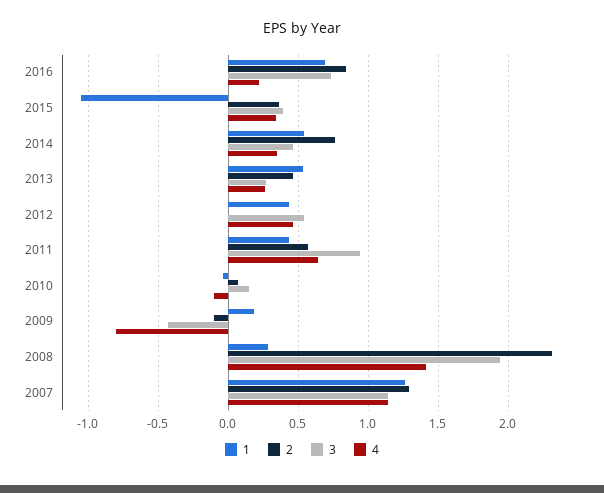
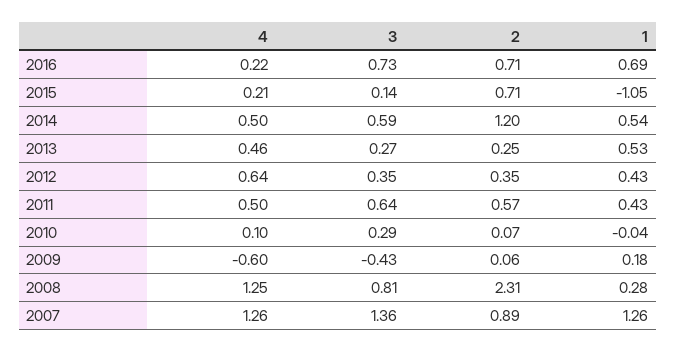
2, 2016: 0.85 -> 0.71
2, 2015: 0.35 -> 0.71
3, 2015: 0.4 -> 0.14
4, 2015: 0.35 -> 0.21
2, 2014: 0.75 -> 1.2
3, 2014: 0.45 -> 0.59
4, 2014: 0.35 -> 0.5
2, 2013: 0.45 -> 0.25
4, 2013: 0.25 -> 0.46
2, 2012: 0 -> 0.35
3, 2012: 0.55 -> 0.35
4, 2012: 0.45 -> 0.64
3, 2011: 0.95 -> 0.64
4, 2011: 0.65 -> 0.5
3, 2010: 0.15 -> 0.29
4, 2010: -0.1 -> 0.1
2, 2009: -0.1 -> 0.06
4, 2009: -0.8 -> -0.6
3, 2008: 1.95 -> 0.81
4, 2008: 1.4 -> 1.25
2, 2007: 1.3 -> 0.89
3, 2007: 1.15 -> 1.36
4, 2007: 1.15 -> 1.26

